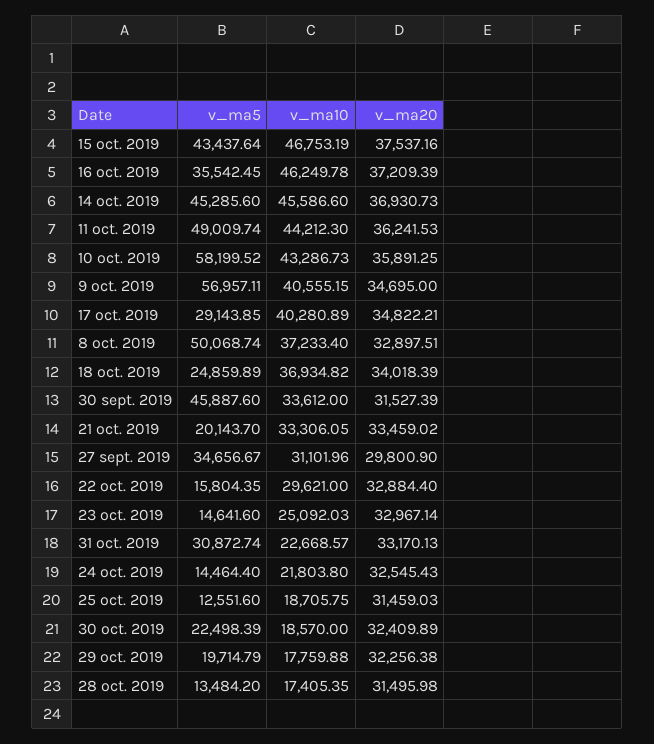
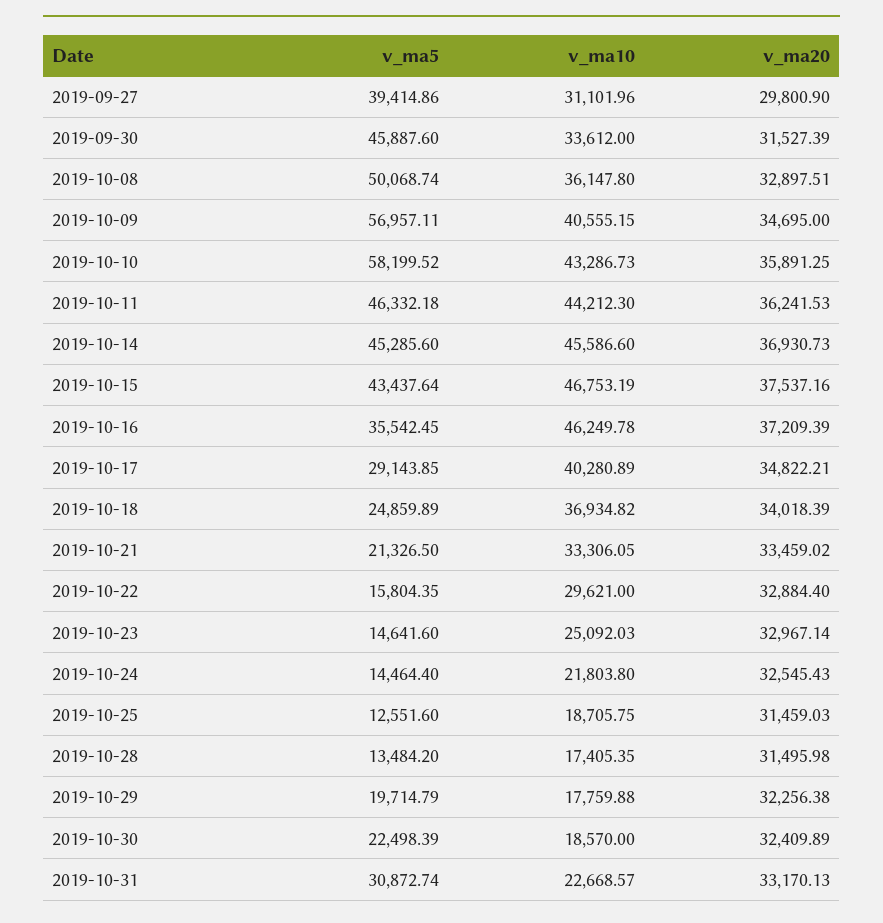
v_ma5, 11 oct. 2019: 49009.74 -> 46332.18
v_ma10, 8 oct. 2019: 37233.4 -> 36147.8
v_ma5, 21 oct. 2019: 20143.7 -> 21326.5
v_ma5, 27 sept. 2019: 34656.67 -> 39414.86

